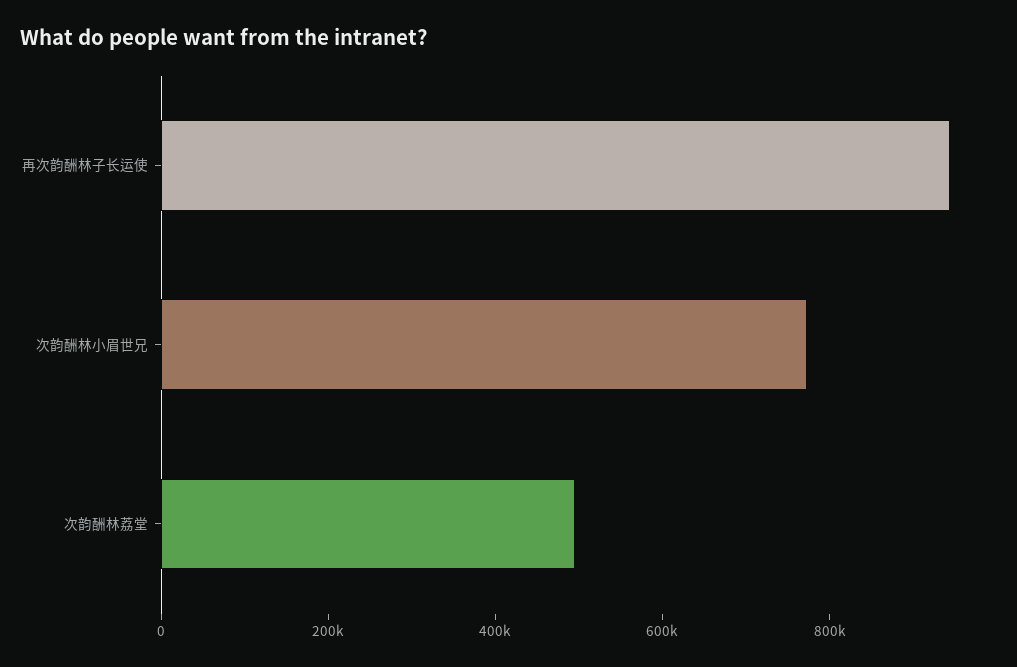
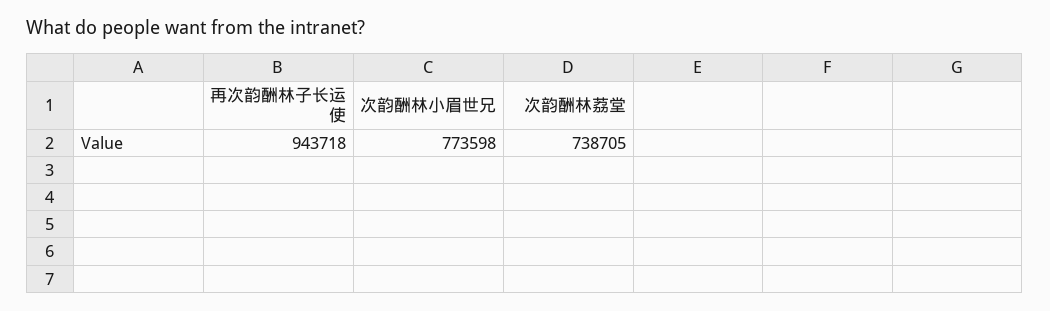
次韵酬林荔堂: 500000 -> 738705

